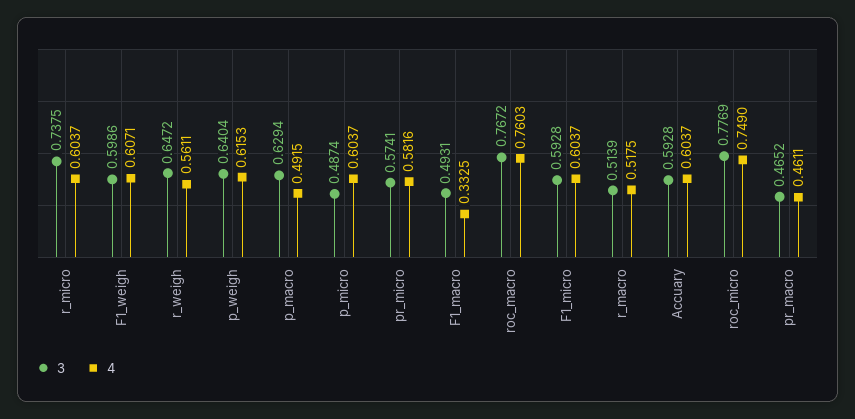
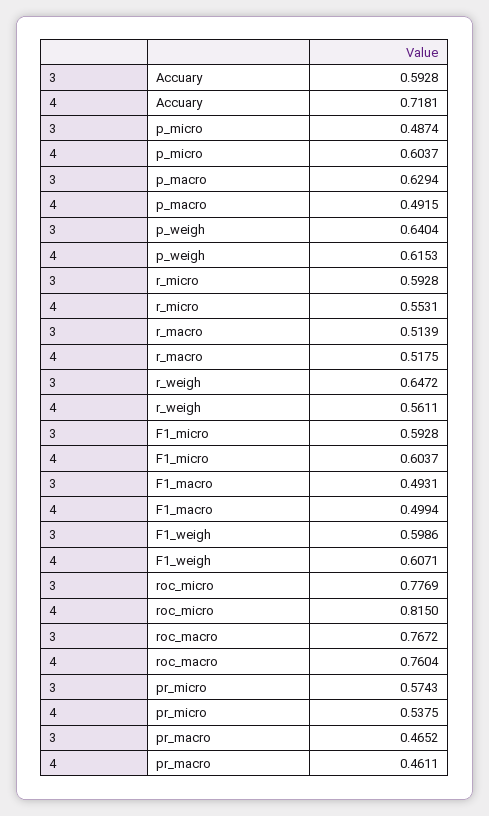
3, r_micro: 0.7375 -> 0.5928
4, r_micro: 0.6037 -> 0.5531
3, pr_micro: 0.5741 -> 0.5743
4, pr_micro: 0.5816 -> 0.5375
4, F1_macro: 0.3325 -> 0.4994
4, roc_macro: 0.7603 -> 0.7604
4, Accuary: 0.6037 -> 0.7181
4, roc_micro: 0.749 -> 0.815

